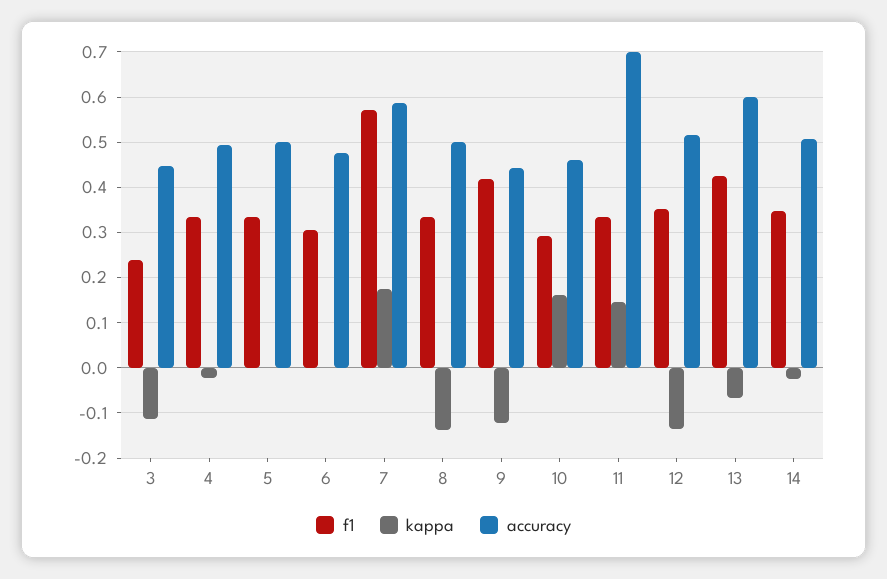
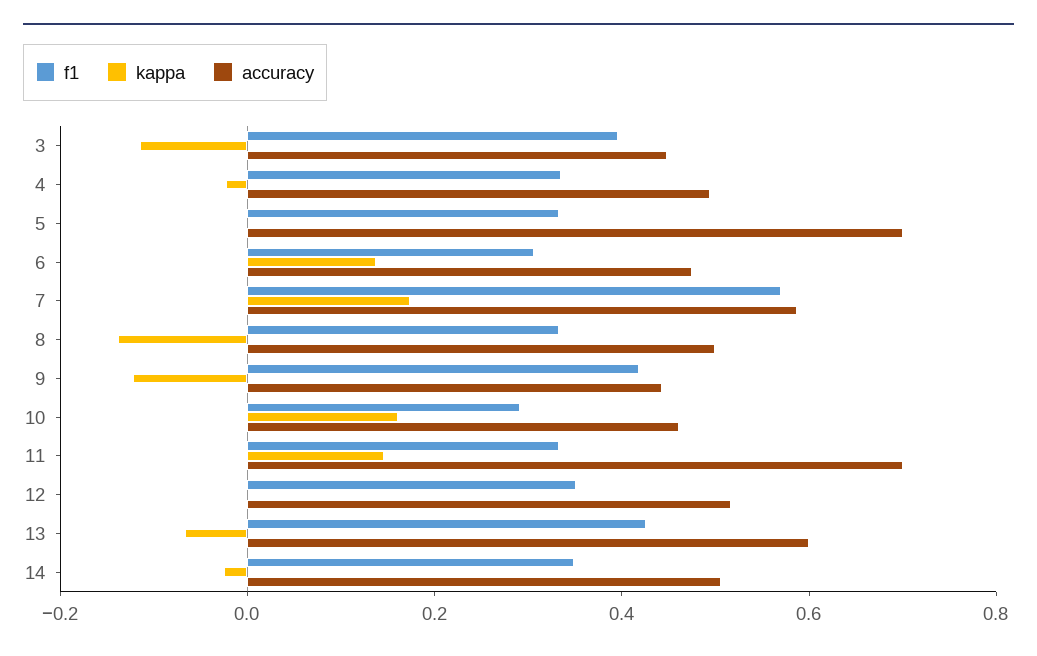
f1, 3: 0.24 -> 0.4
accuracy, 5: 0.5 -> 0.7
kappa, 6: 0 -> 0.15
kappa, 12: -0.14 -> 0

